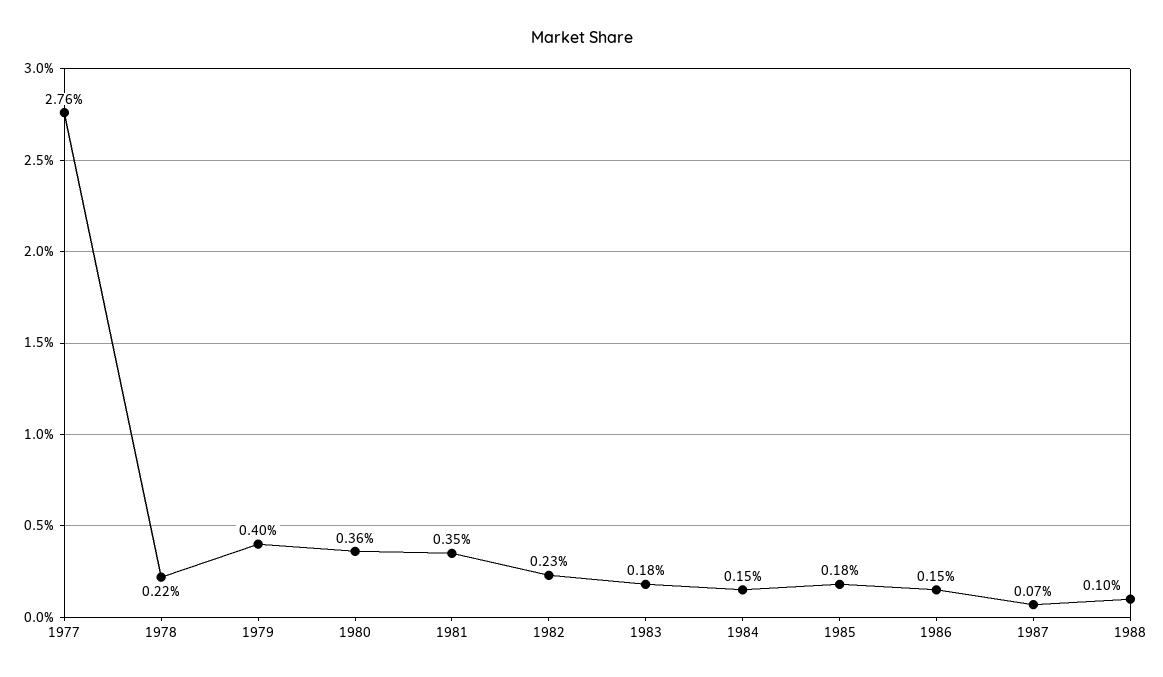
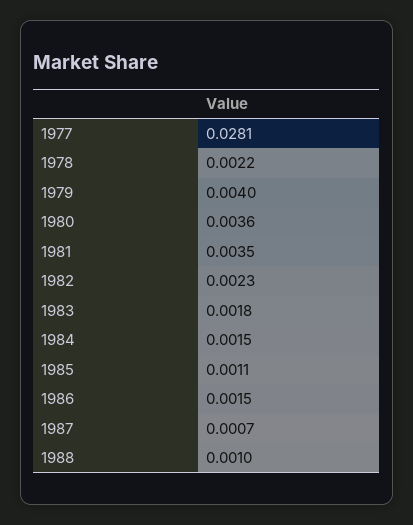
1977: 0.0276 -> 0.0281
1985: 0.0018 -> 0.0011

